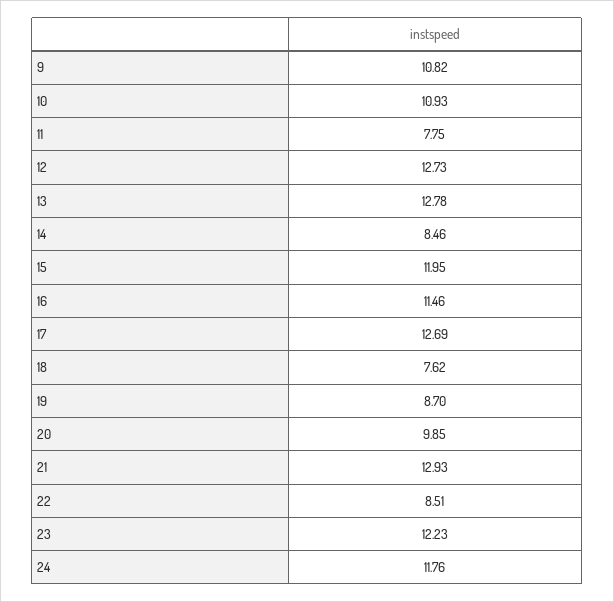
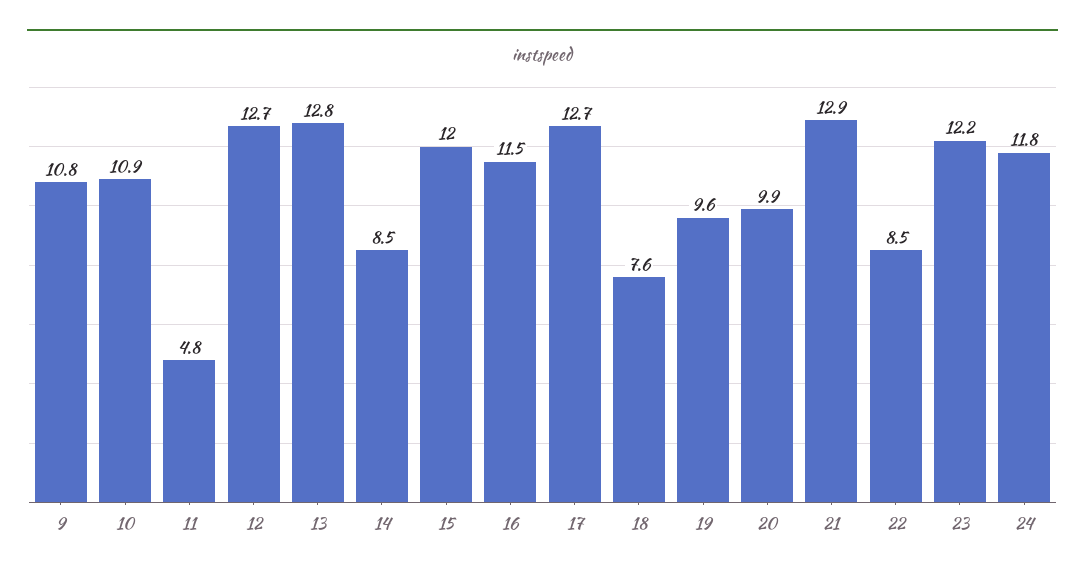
11: 7.75 -> 4.8
19: 8.7 -> 9.6

